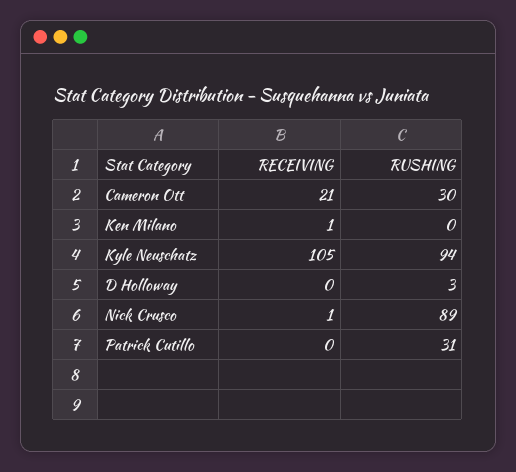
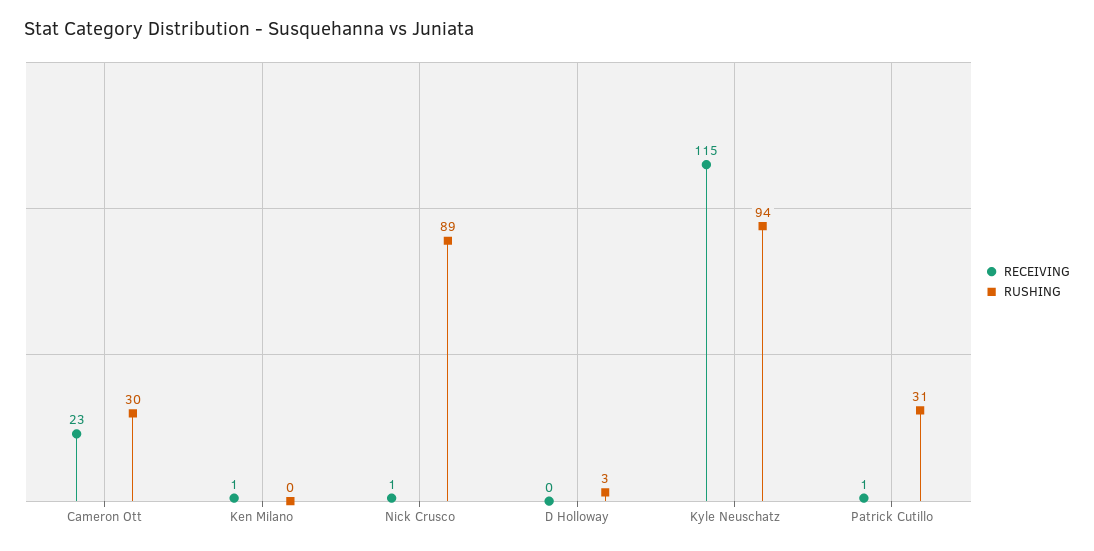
RECEIVING, Cameron Ott: 21 -> 23
RECEIVING, Kyle Neuschatz: 105 -> 115
RECEIVING, Patrick Cutillo: 0 -> 1

